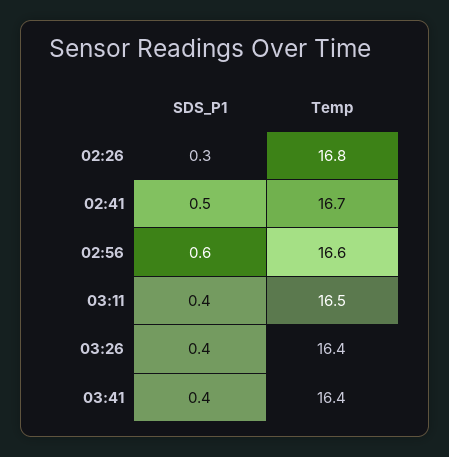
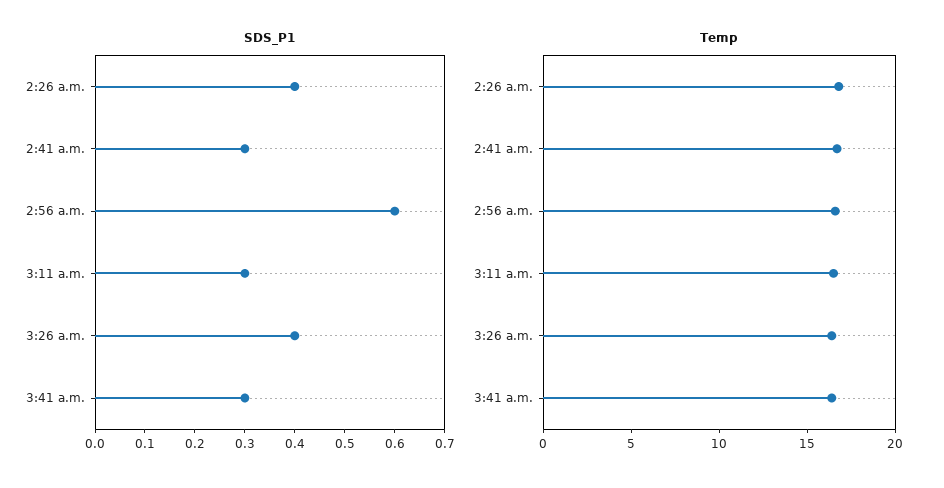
SDS_P1, 02:26: 0.3 -> 0.4
SDS_P1, 02:41: 0.5 -> 0.3
SDS_P1, 03:11: 0.4 -> 0.3
SDS_P1, 03:41: 0.4 -> 0.3

